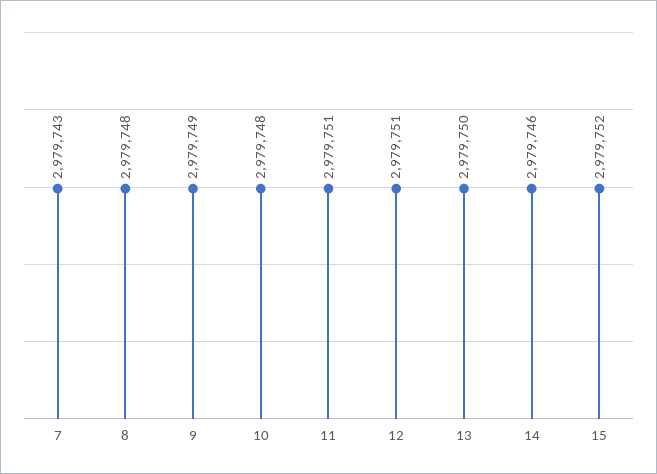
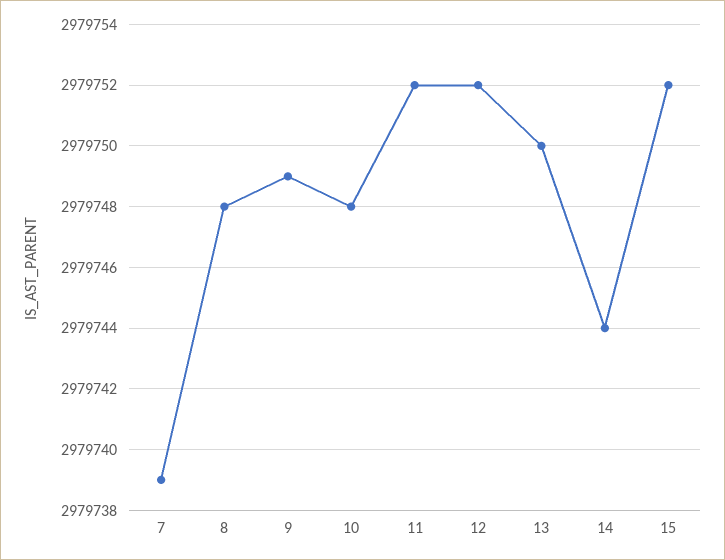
7: 2979743 -> 2979739
11: 2979751 -> 2979752
12: 2979751 -> 2979752
14: 2979746 -> 2979744

